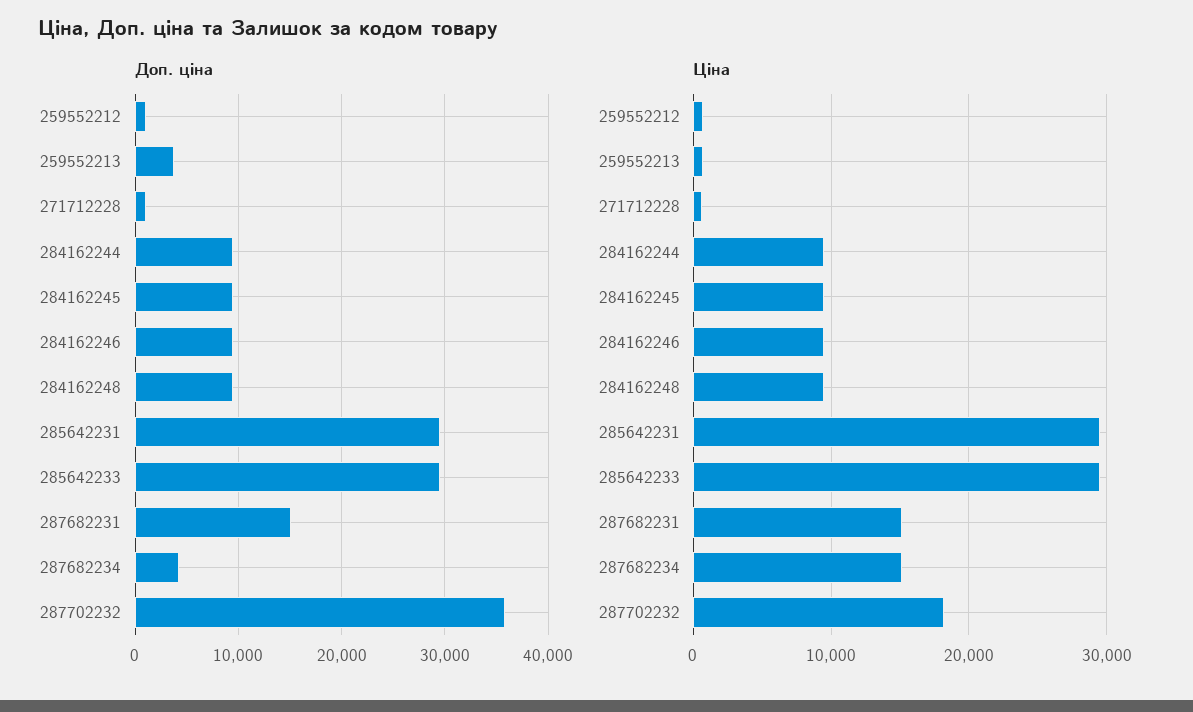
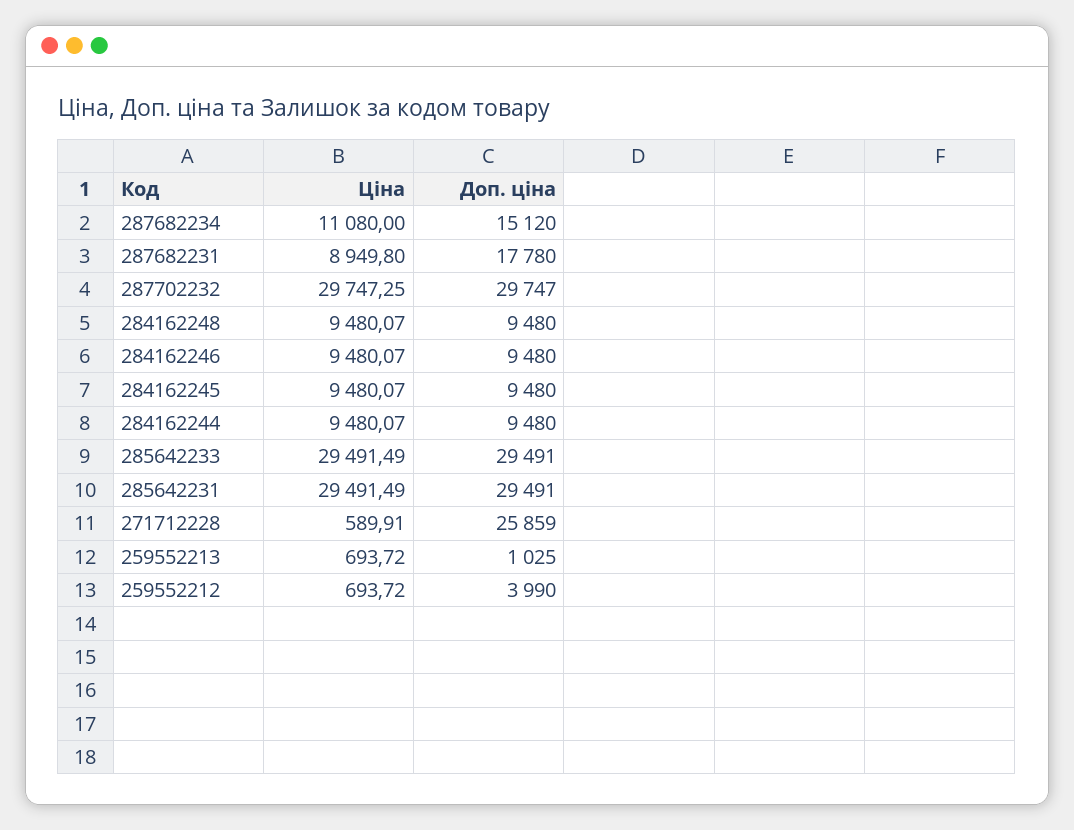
Доп. ціна, 259552212: 1000 -> 3990
Доп. ціна, 259552213: 4000 -> 1025
Доп. ціна, 271712228: 1000 -> 25859
Доп. ціна, 287682231: 15000 -> 17780
Доп. ціна, 287682234: 4000 -> 15120
Доп. ціна, 287702232: 36000 -> 29747
Ціна, 287682231: 15000 -> 8949.8
Ціна, 287682234: 15000 -> 11080
Ціна, 287702232: 18000 -> 29747.25

